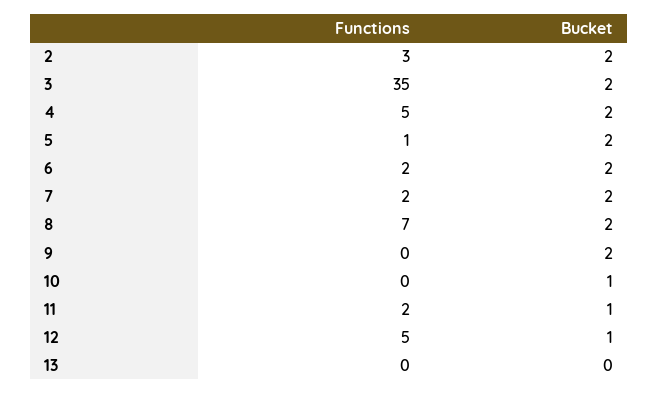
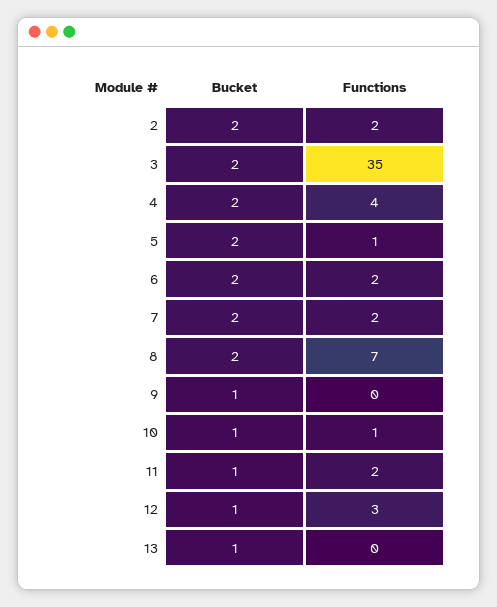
Functions, 2: 3 -> 2
Functions, 4: 5 -> 4
Bucket, 9: 2 -> 1
Functions, 10: 0 -> 1
Functions, 12: 5 -> 3
Bucket, 13: 0 -> 1

